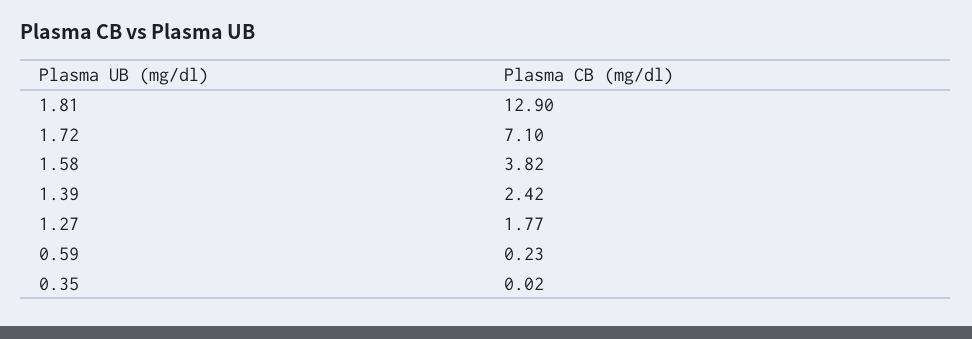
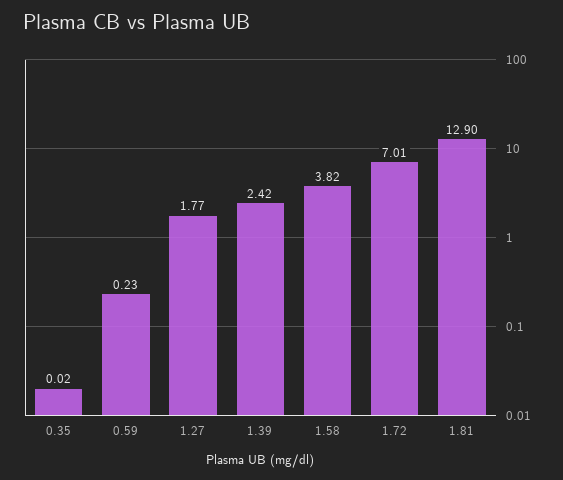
1.72: 7.1 -> 7.01

